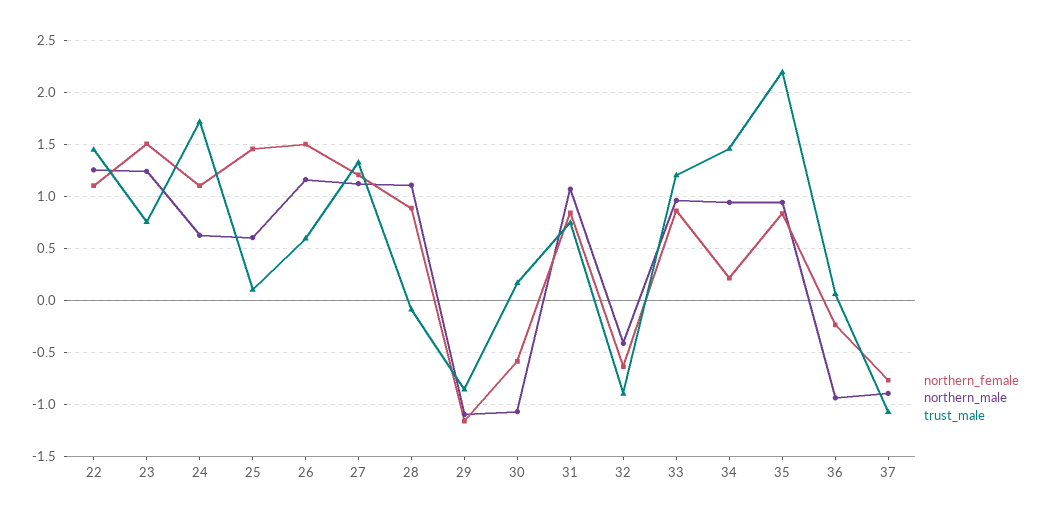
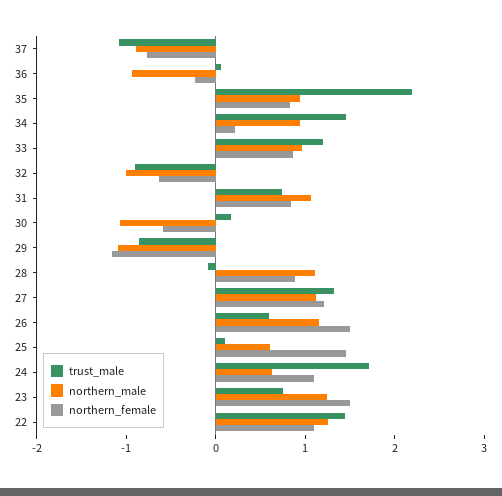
northern_male, 32: -0.4 -> -1

